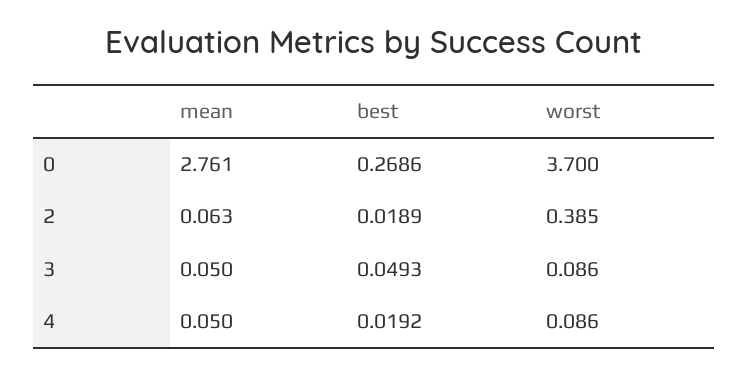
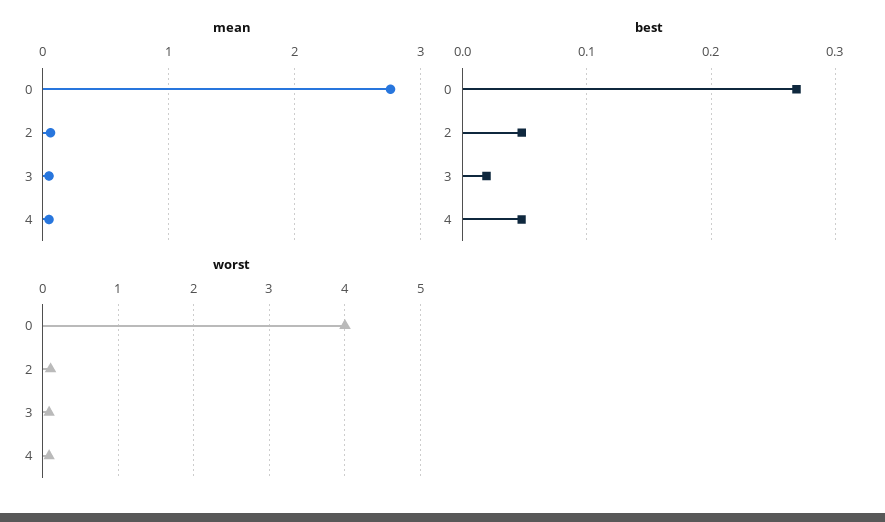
worst, 0: 3.7 -> 4
best, 2: 0.0189 -> 0.05
worst, 2: 0.385 -> 0.1
best, 3: 0.0493 -> 0.02
best, 4: 0.0192 -> 0.05

